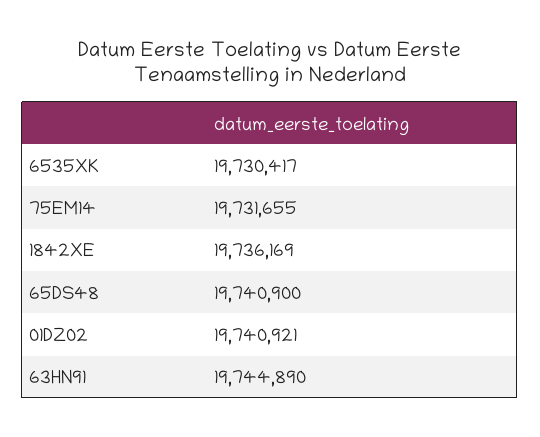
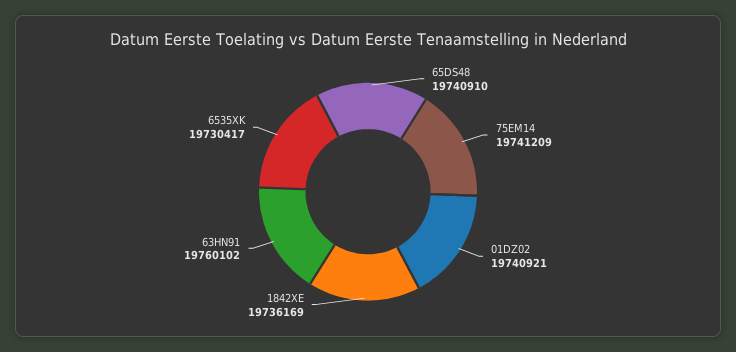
75EM14: 19731655 -> 19741209
65DS48: 19740900 -> 19740910
63HN91: 19744890 -> 19760102

